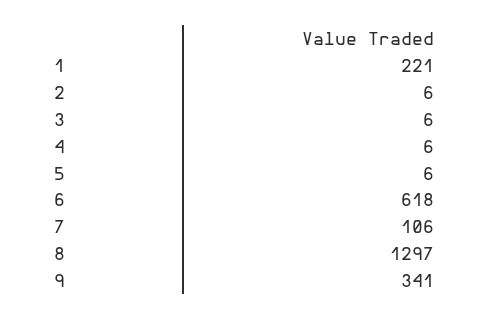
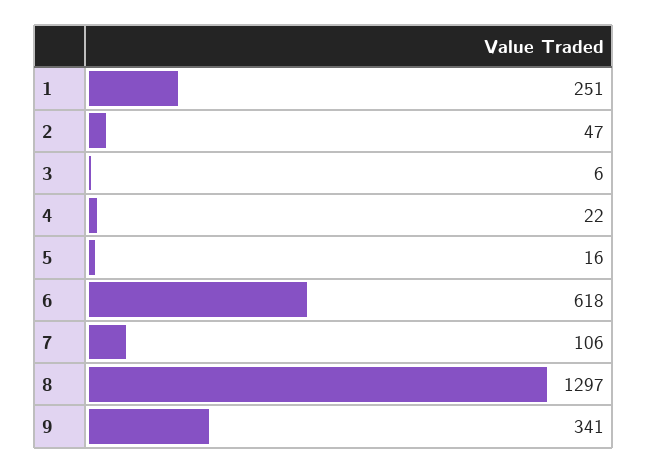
1: 221 -> 251
2: 6 -> 47
4: 6 -> 22
5: 6 -> 16

